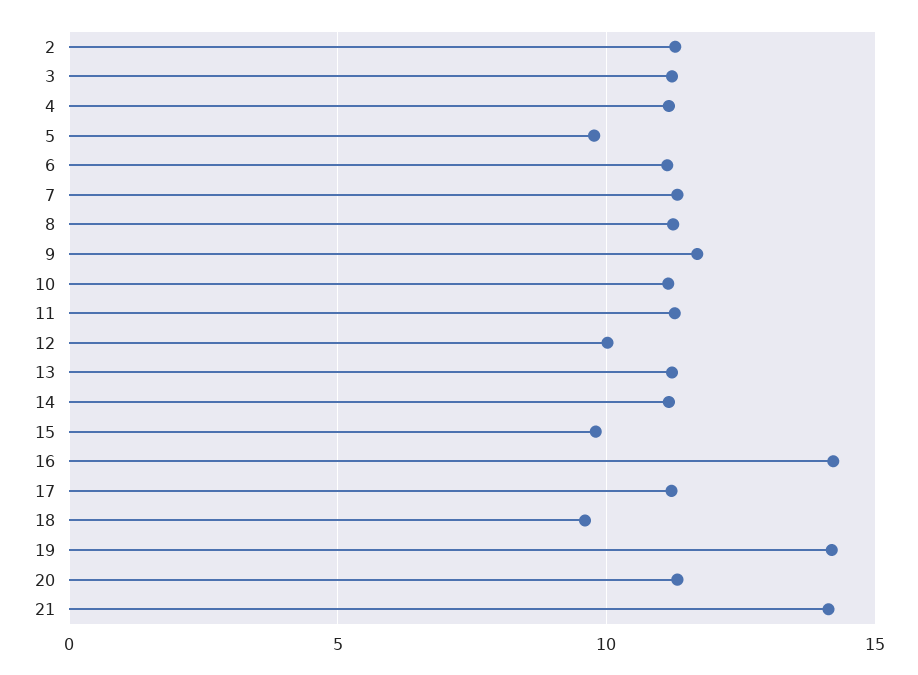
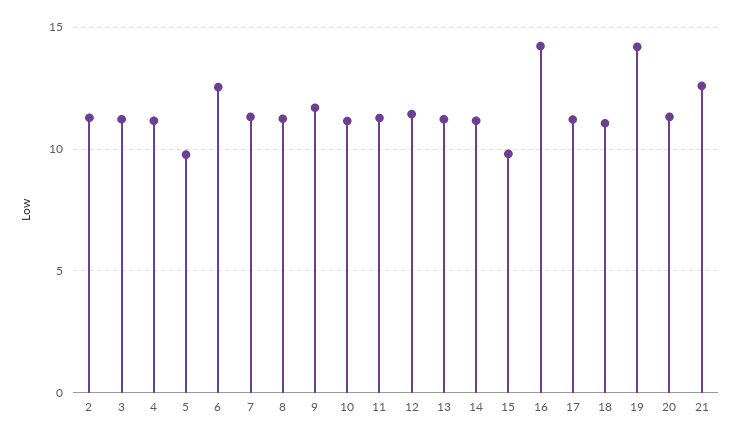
6: 11 -> 12.5
12: 10 -> 11.5
18: 9.5 -> 11
21: 14 -> 12.5

